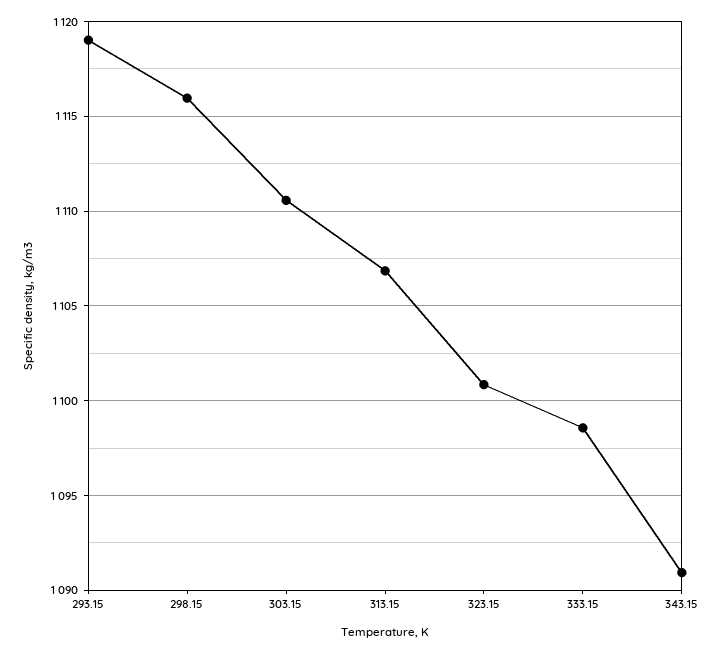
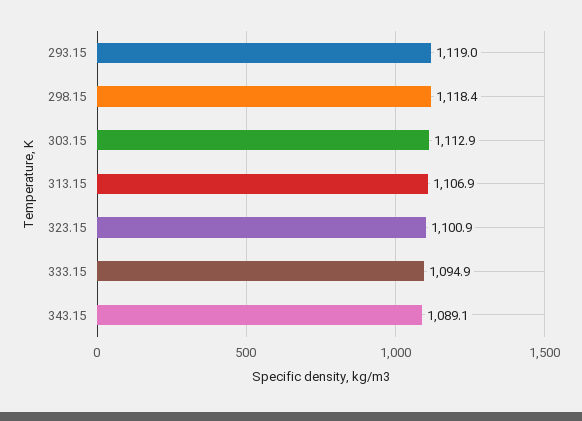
298.15: 1116 -> 1118.4
303.15: 1110.5 -> 1112.9
333.15: 1098.5 -> 1094.9
343.15: 1091 -> 1089.1

